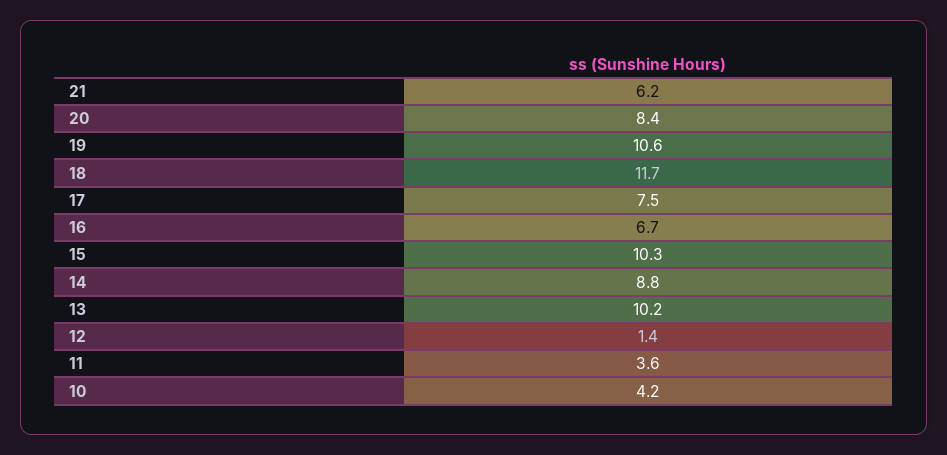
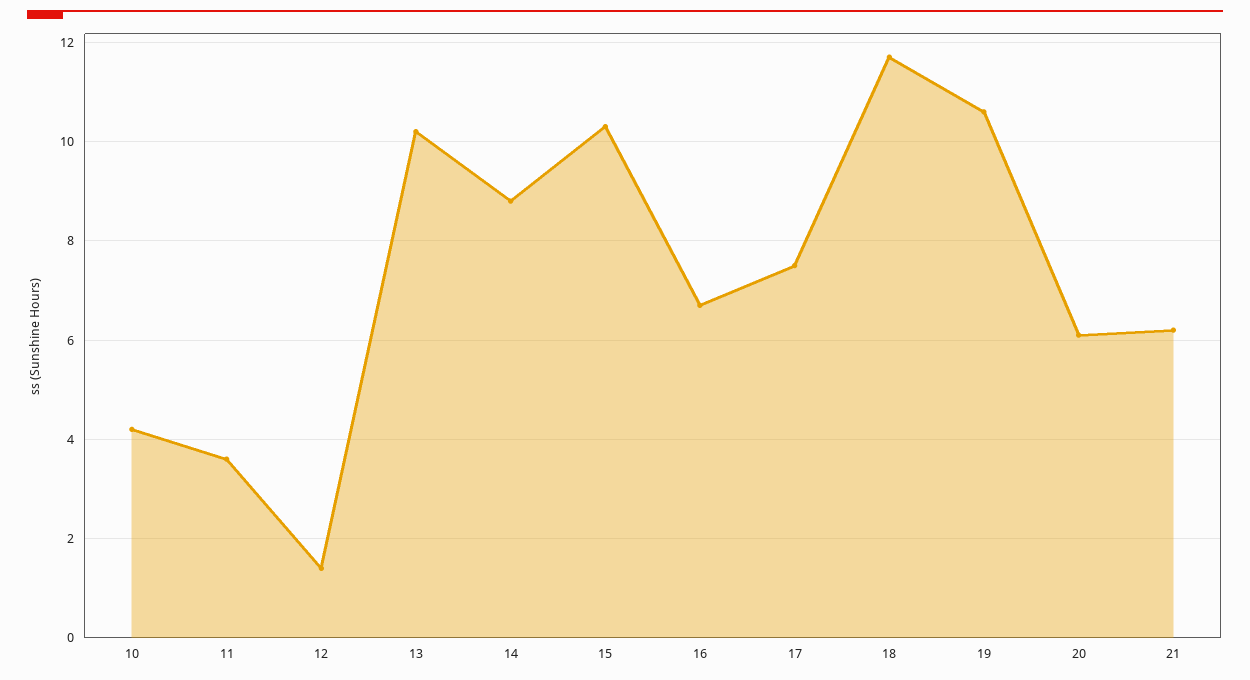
20: 8.4 -> 6

